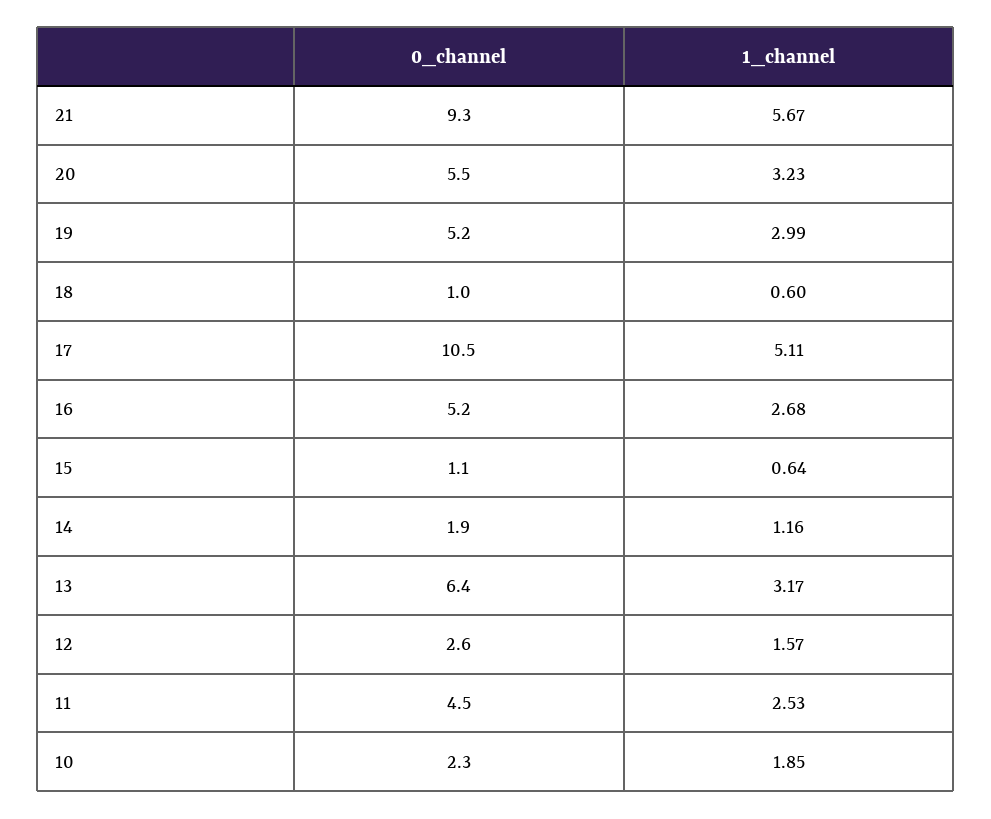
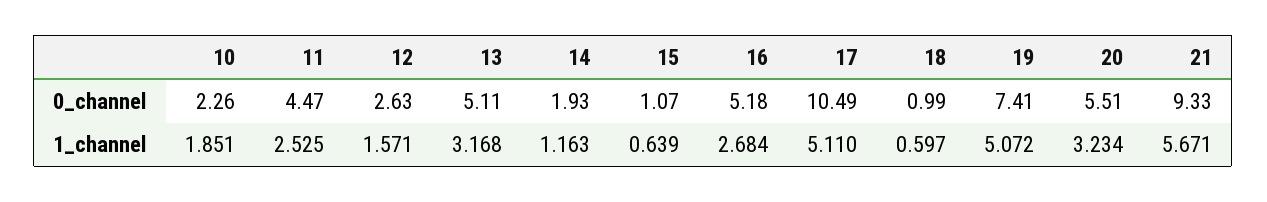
0_channel, 19: 5.2 -> 7.41
1_channel, 19: 2.99 -> 5.072
0_channel, 13: 6.4 -> 5.11

